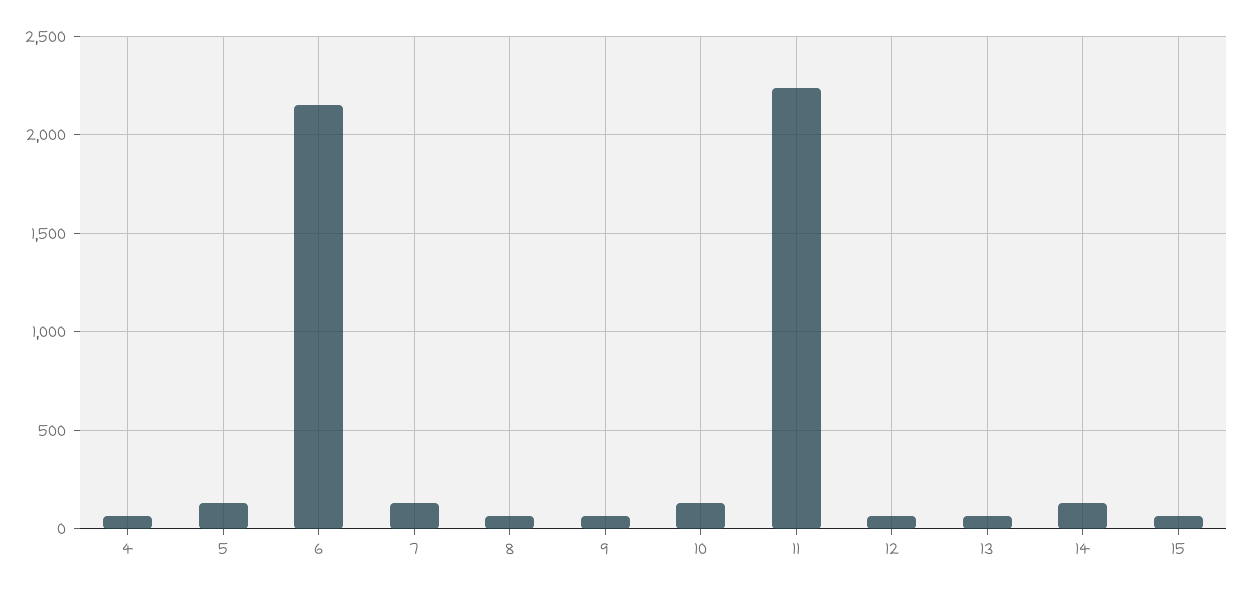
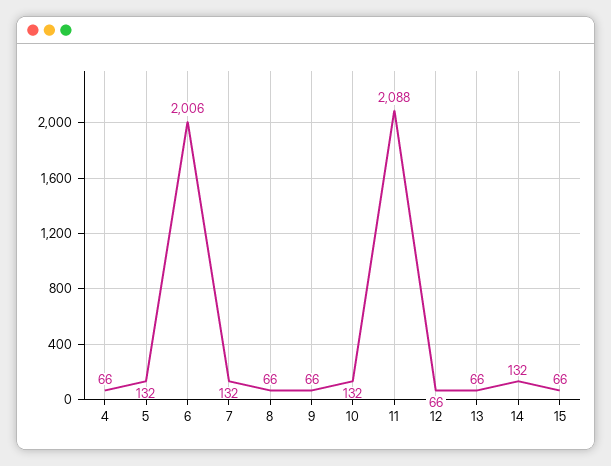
6: 2150 -> 2006
11: 2250 -> 2088

